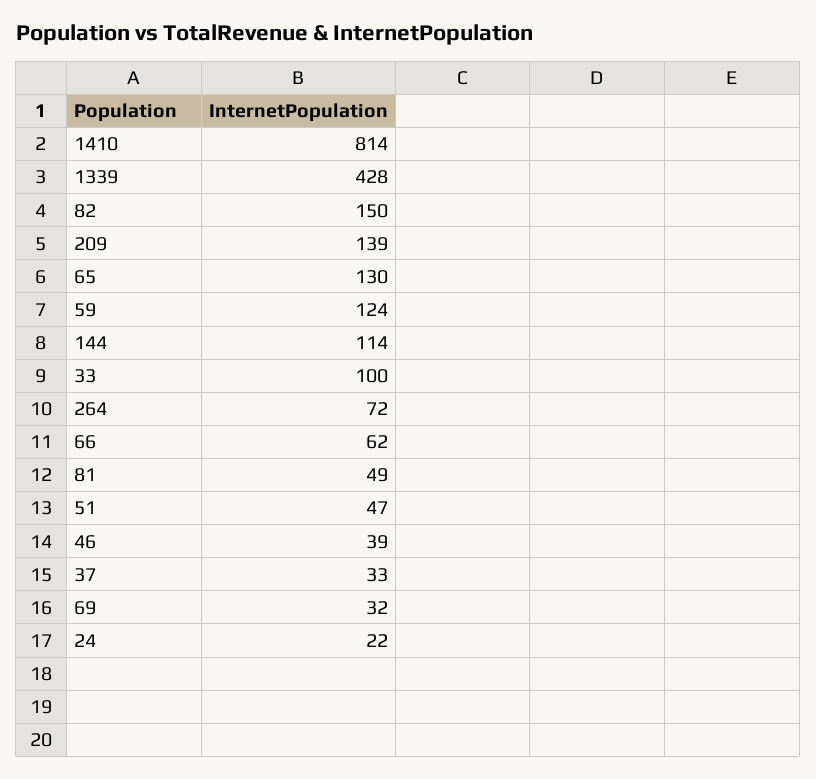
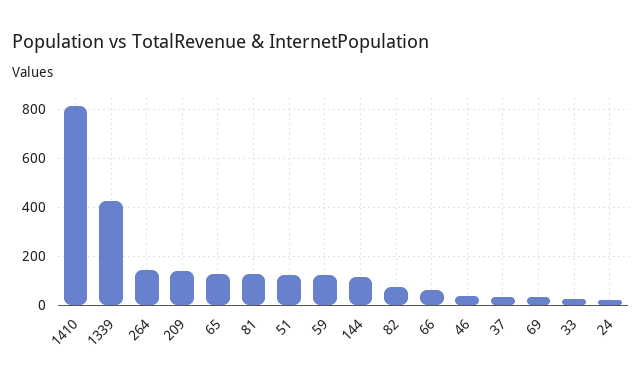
82: 150 -> 75
33: 100 -> 25
264: 72 -> 150
81: 49 -> 125
51: 47 -> 125

